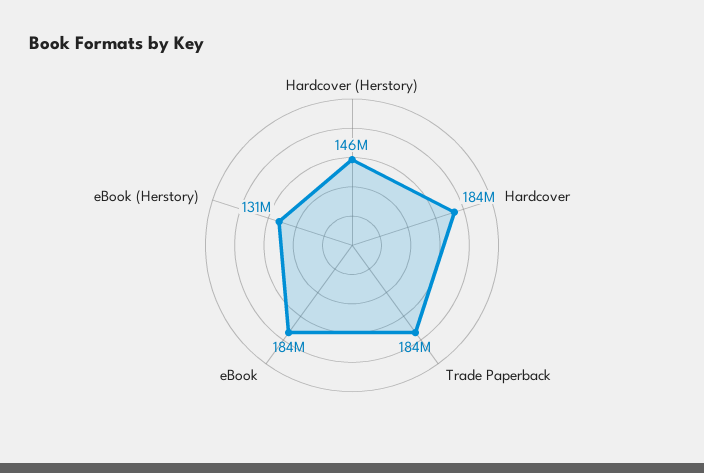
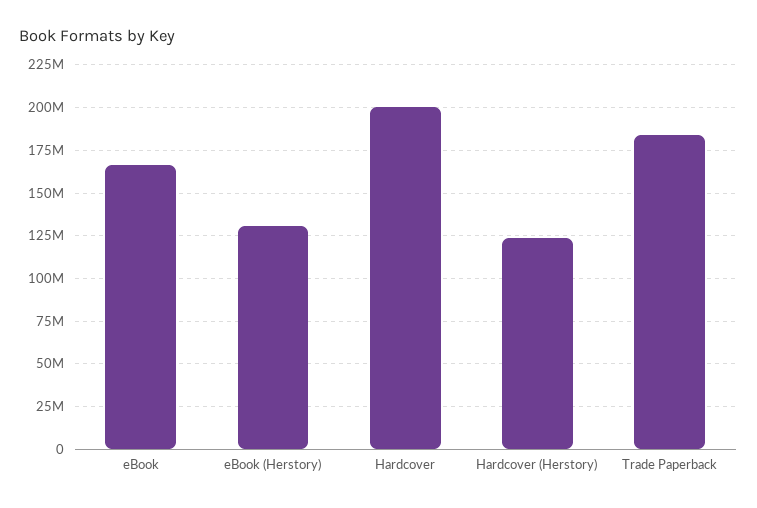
Hardcover (Herstory): 146000000 -> 125000000
Hardcover: 184000000 -> 200000000
eBook: 184000000 -> 165000000

